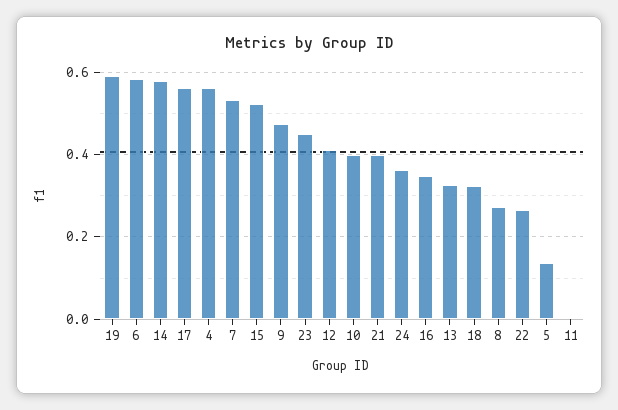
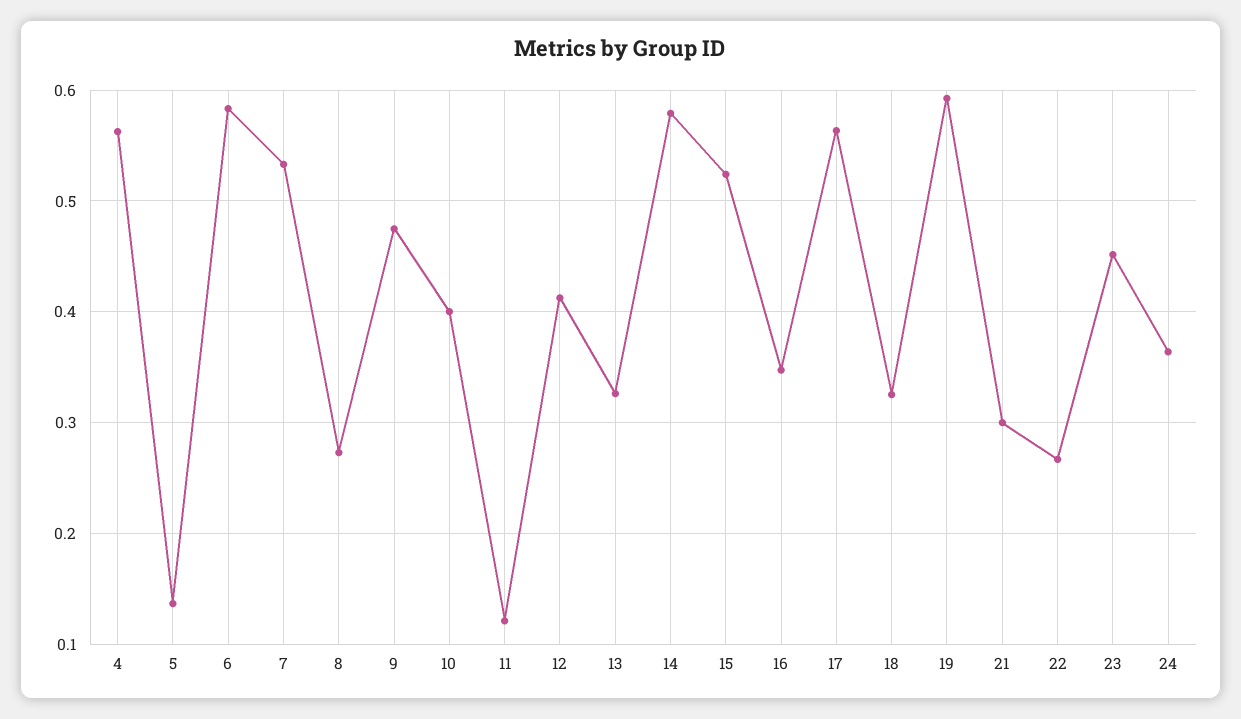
21: 0.4 -> 0.3
11: 0 -> 0.12

